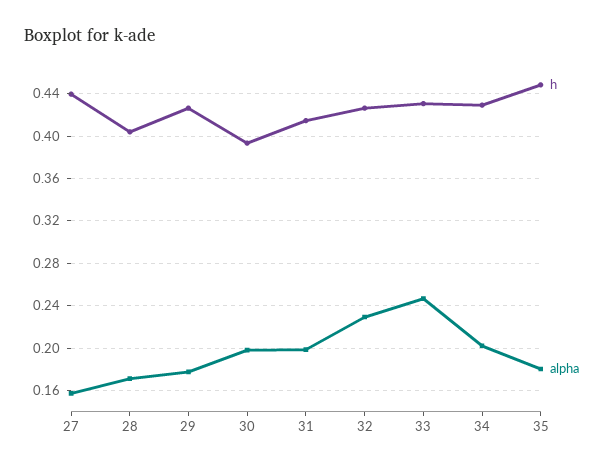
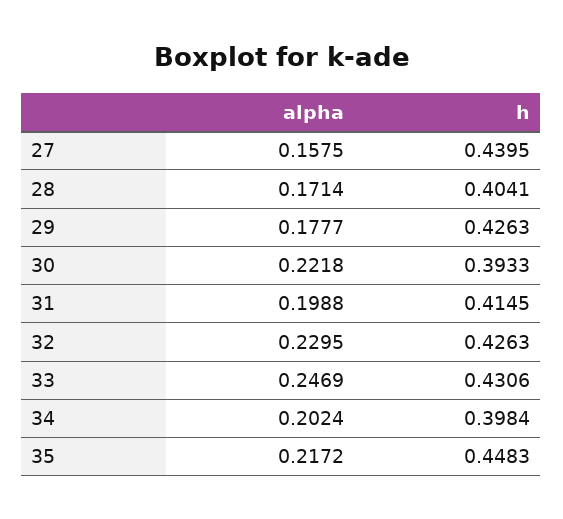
alpha, 30: 0.2 -> 0.2218
h, 34: 0.43 -> 0.3984
alpha, 35: 0.18 -> 0.2172

